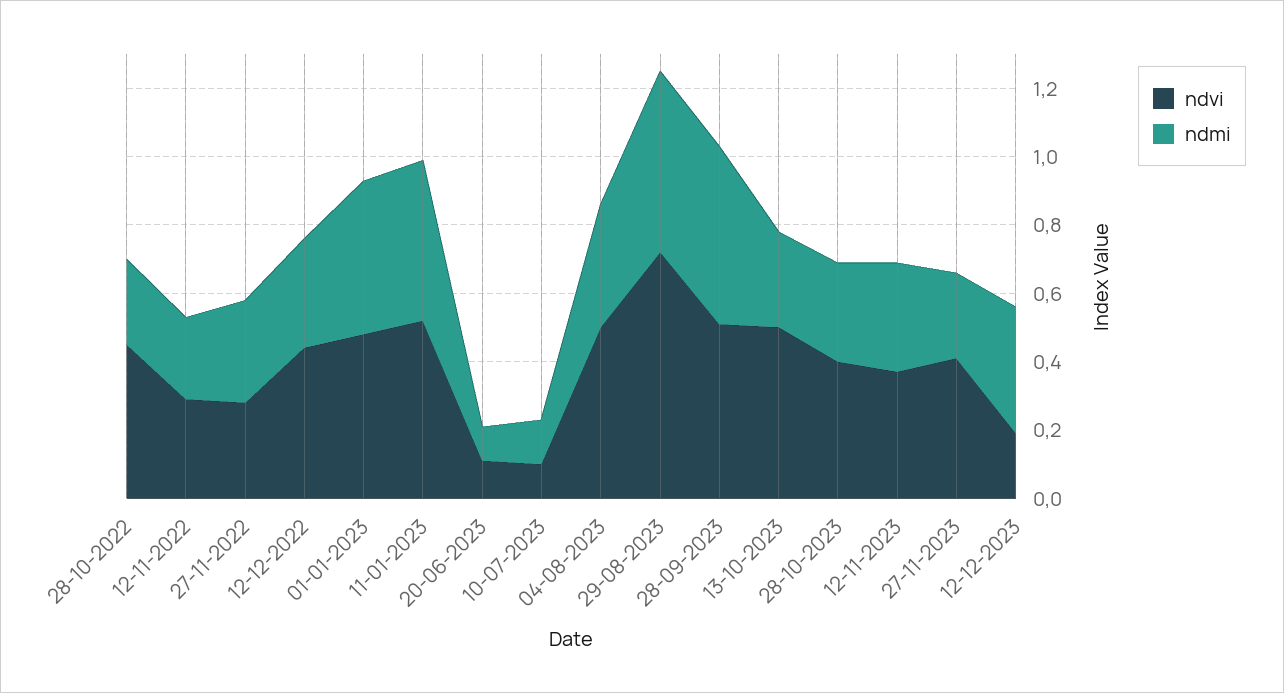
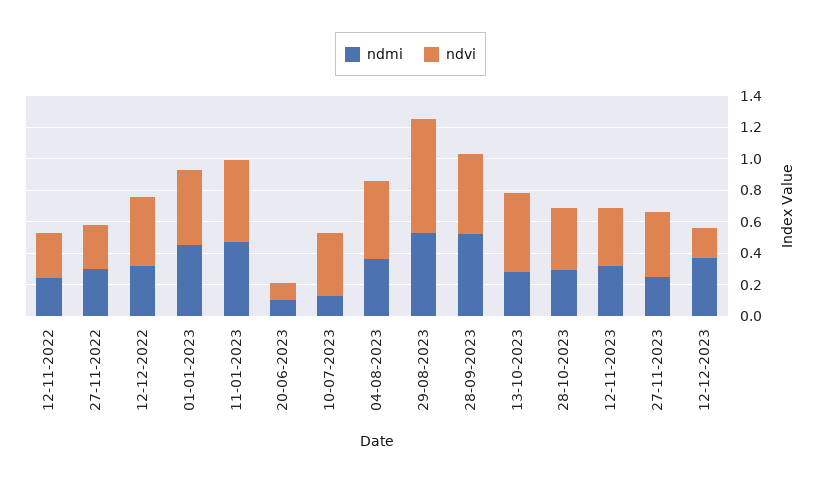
ndvi, 28-10-2022: 0.45 -> none
ndmi, 28-10-2022: 0.25 -> none
ndvi, 10-07-2023: 0.1 -> 0.4

